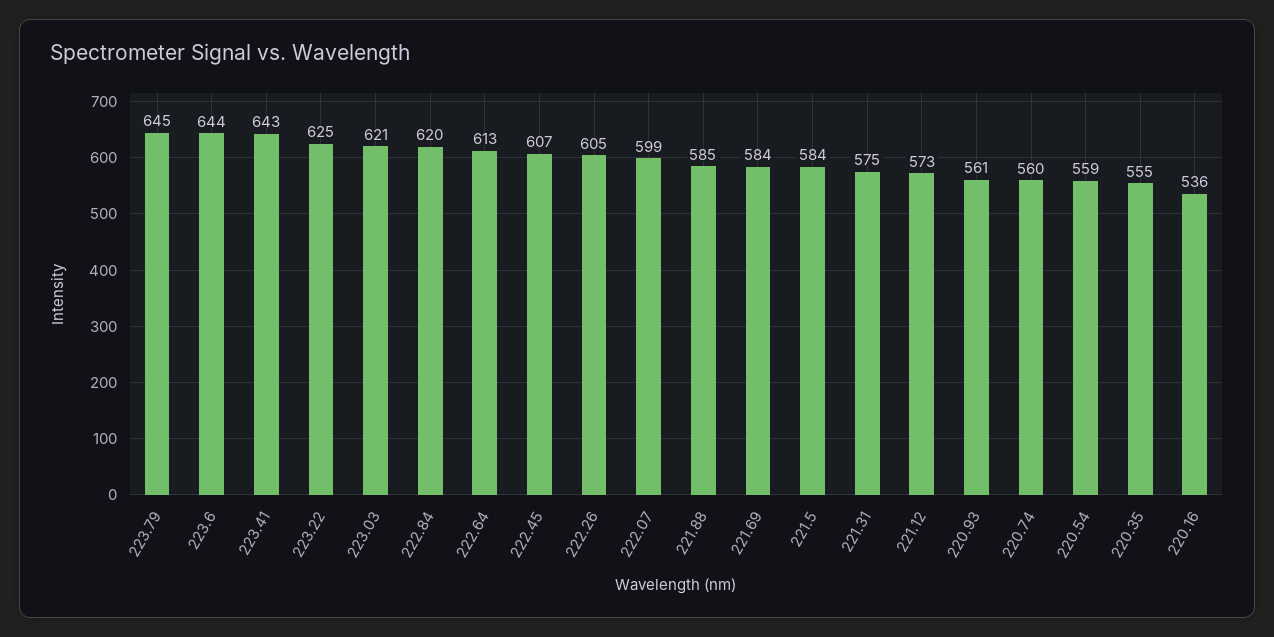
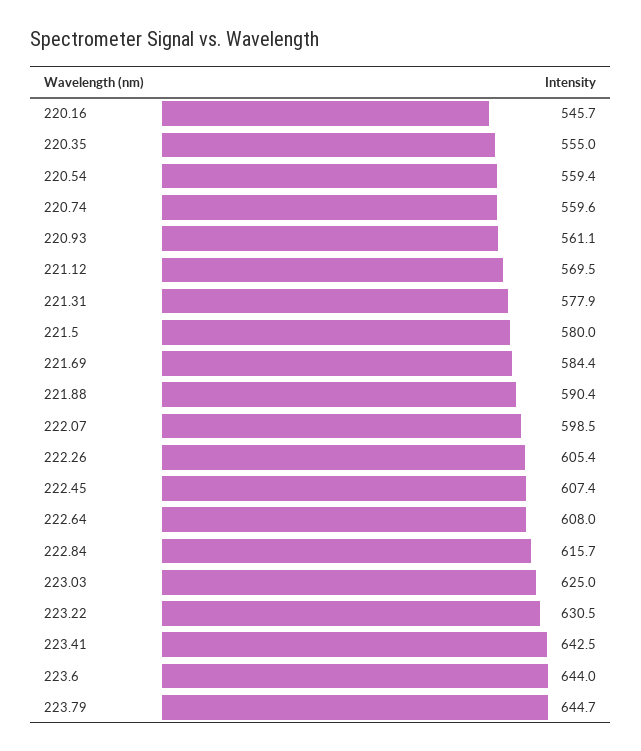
223.22: 625 -> 630.5
223.03: 621 -> 625
222.84: 620 -> 615.7
222.64: 613 -> 608
221.88: 585 -> 590.4
221.5: 584 -> 580
221.31: 575 -> 577.9
221.12: 573 -> 569.5
220.16: 536 -> 545.7

